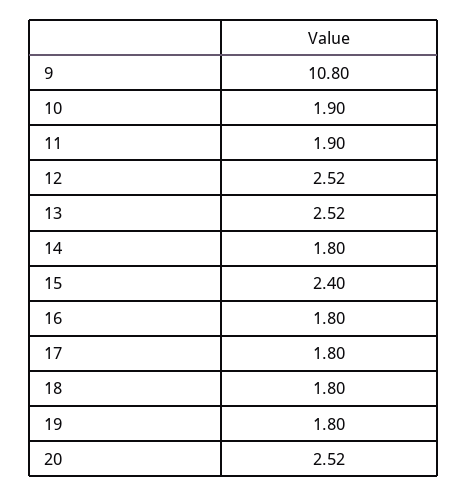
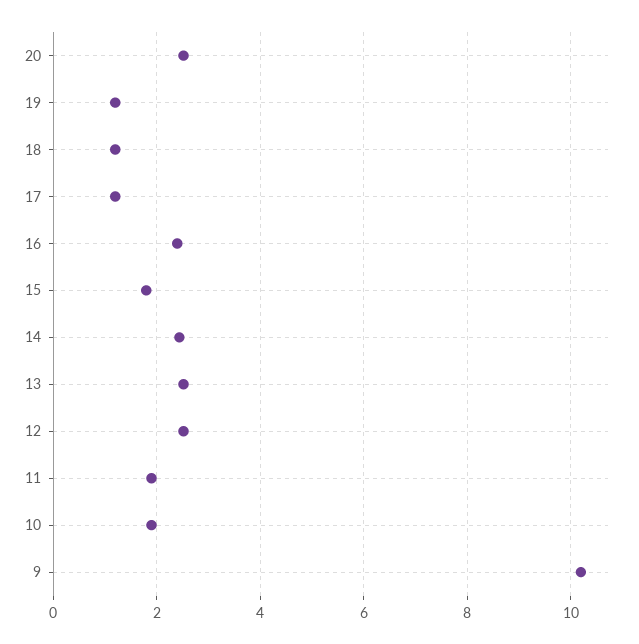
9: 10.8 -> 10.2
14: 1.8 -> 2.4
15: 2.4 -> 1.8
16: 1.8 -> 2.4
17: 1.8 -> 1.2
18: 1.8 -> 1.2
19: 1.8 -> 1.2

